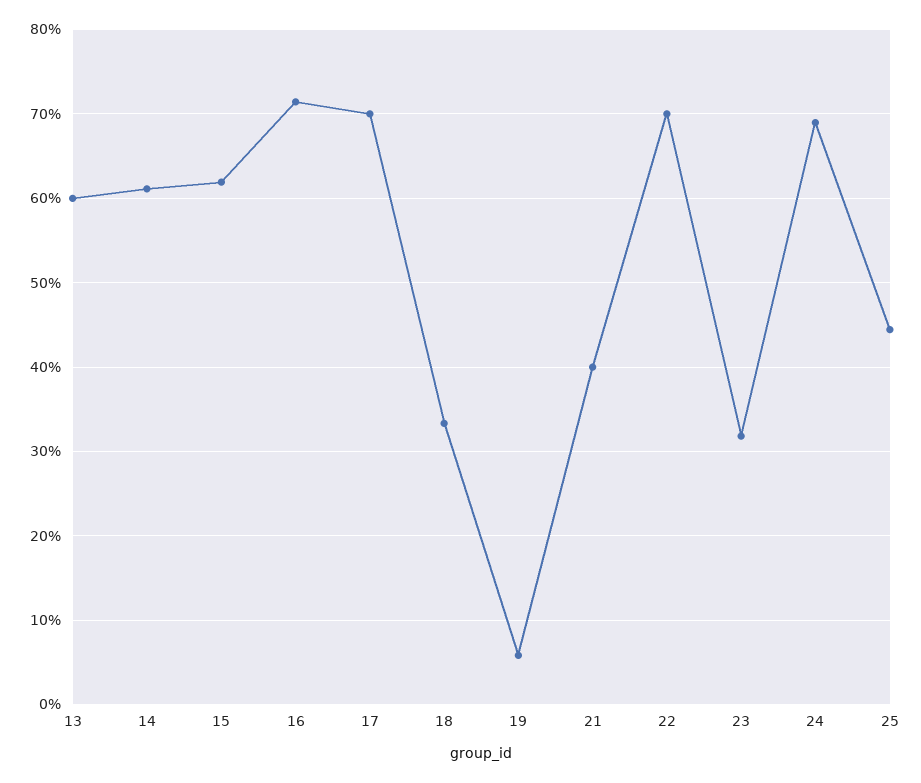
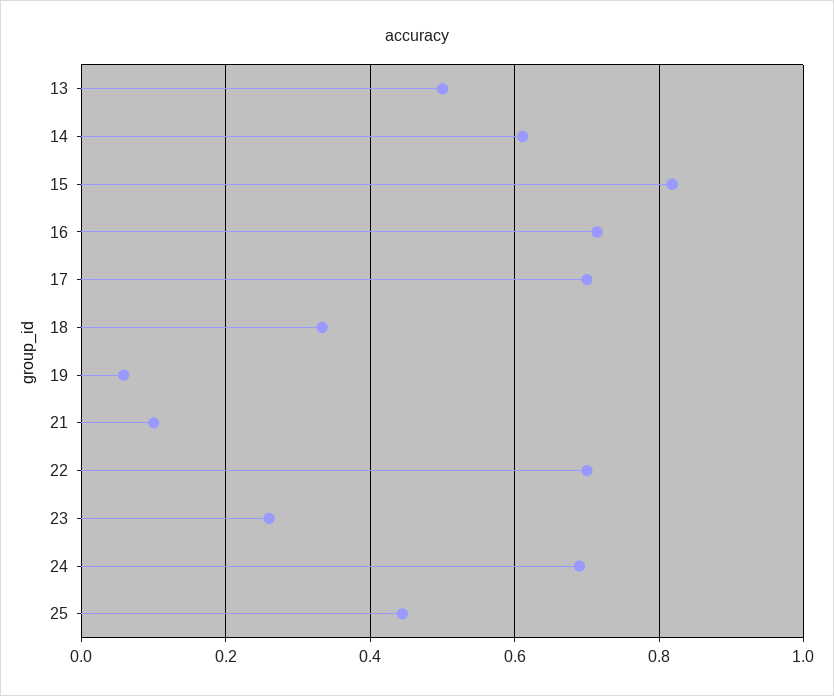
13: 0.6 -> 0.5
15: 0.62 -> 0.82
21: 0.4 -> 0.1
23: 0.32 -> 0.26

